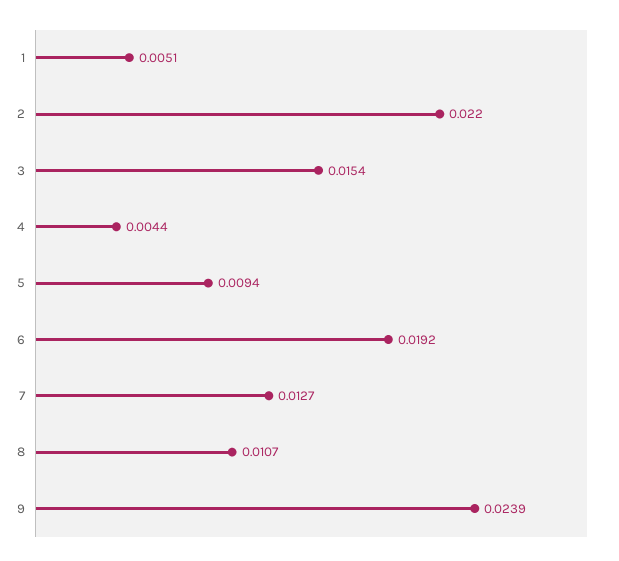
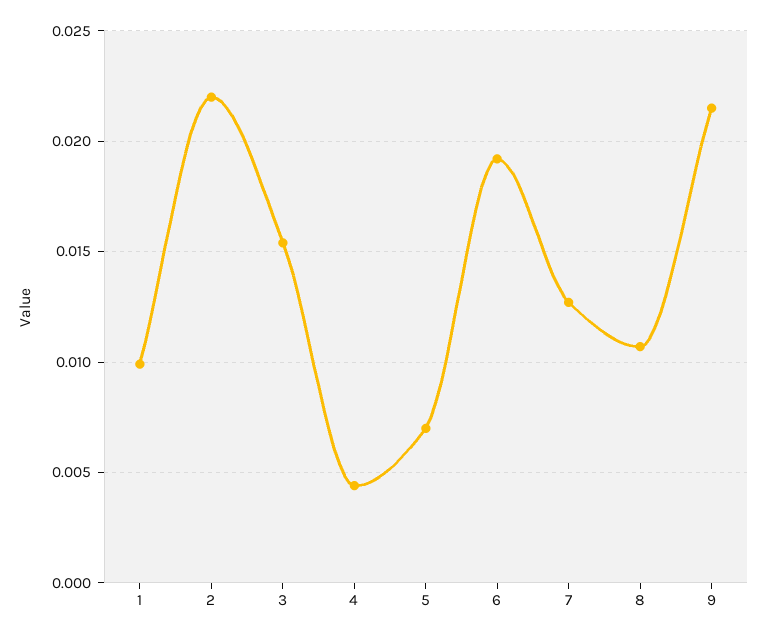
1: 0.0051 -> 0.01
5: 0.0094 -> 0.007
9: 0.0239 -> 0.0215

